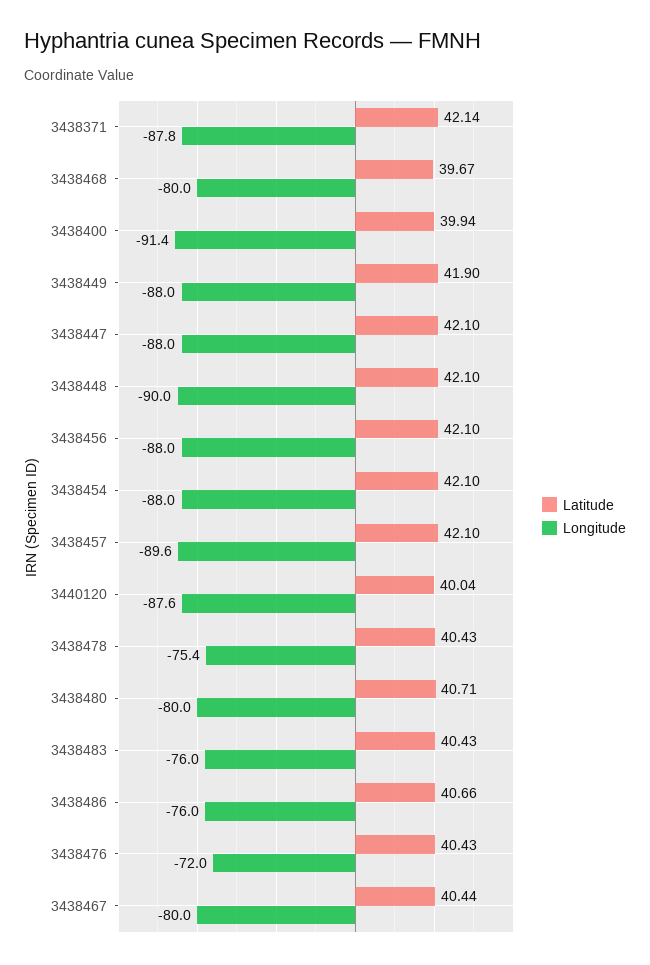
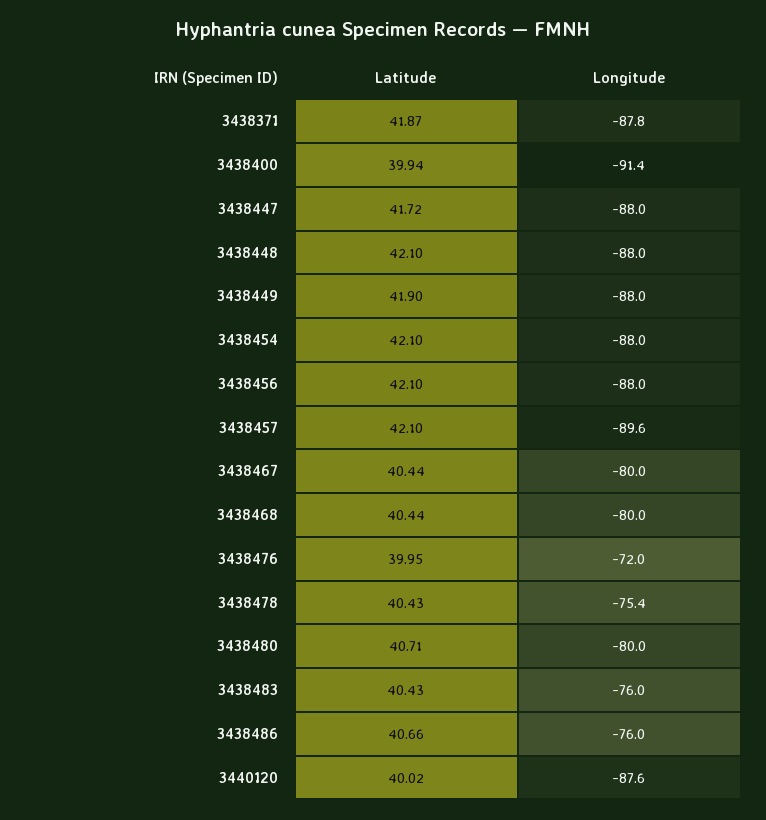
Latitude, 3438371: 42.14 -> 41.87
Latitude, 3438468: 39.67 -> 40.44
Latitude, 3438447: 42.1 -> 41.72
Longitude, 3438448: -90 -> -88
Latitude, 3440120: 40.04 -> 40.02
Latitude, 3438476: 40.43 -> 39.95

